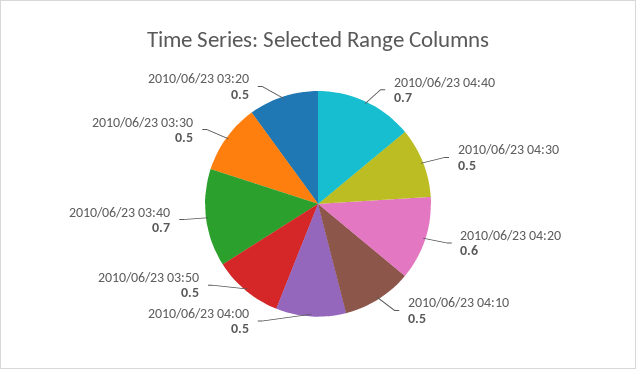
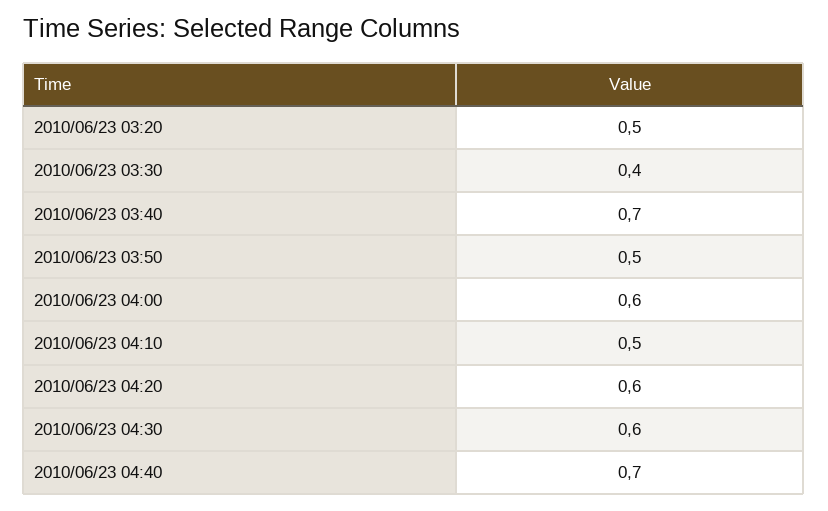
2010/06/23 04:30: 0.5 -> 0.6
2010/06/23 04:00: 0.5 -> 0.6
2010/06/23 03:30: 0.5 -> 0.4

